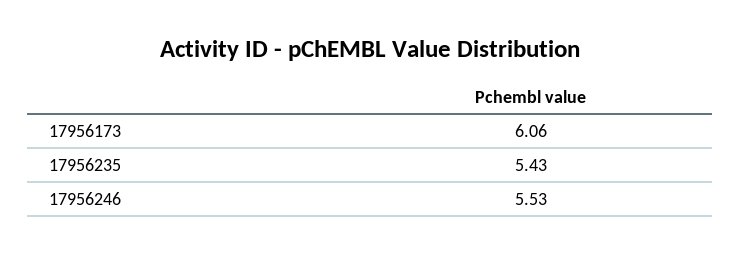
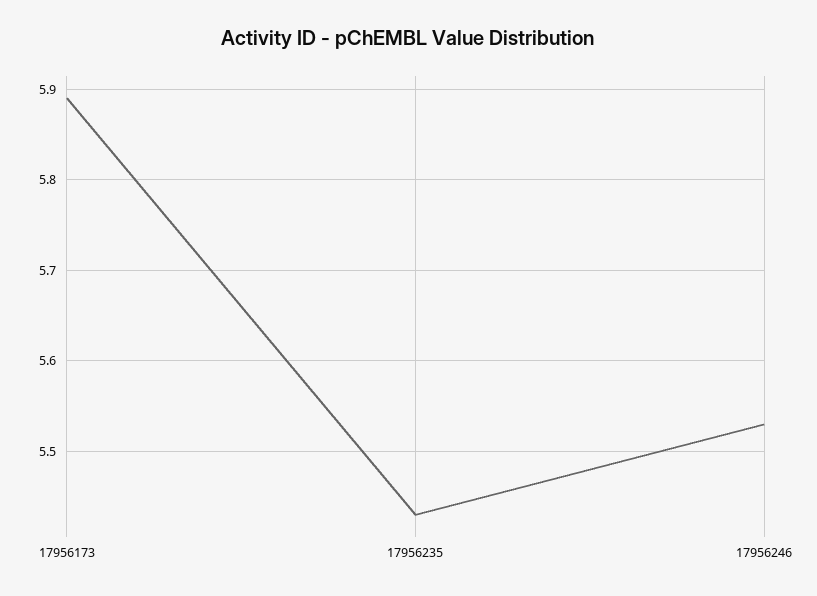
17956173: 6.06 -> 5.89

